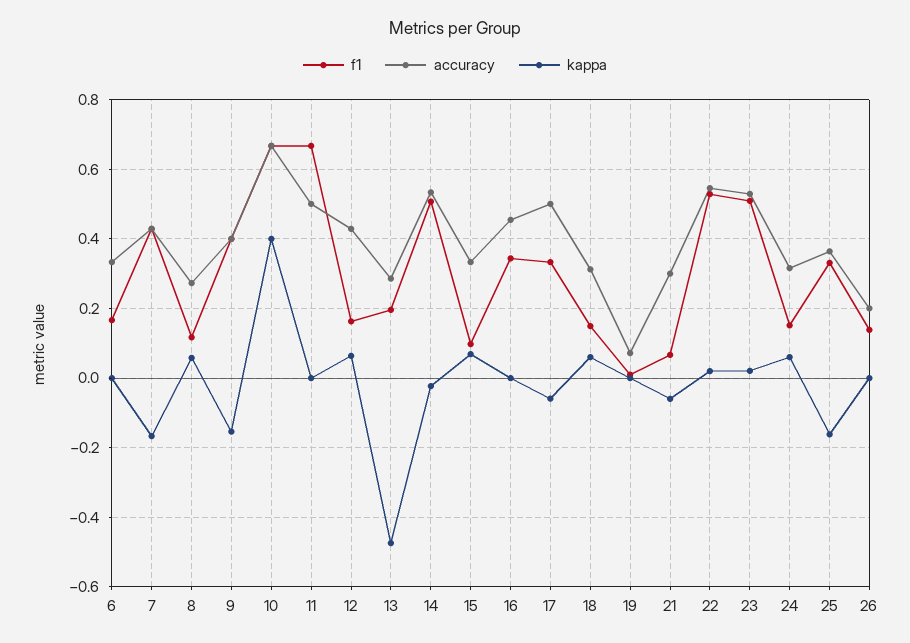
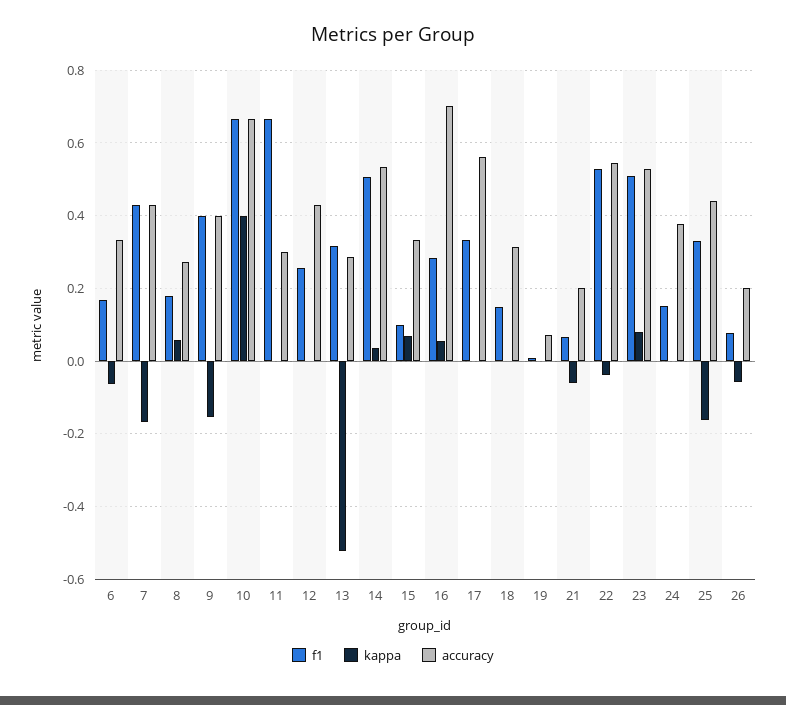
kappa, 6: 0 -> -0.06
f1, 8: 0.12 -> 0.18
accuracy, 11: 0.5 -> 0.3
f1, 12: 0.16 -> 0.26
kappa, 12: 0.06 -> 0
f1, 13: 0.2 -> 0.32
kappa, 13: -0.48 -> -0.52
kappa, 14: -0.02 -> 0.04
f1, 16: 0.34 -> 0.28
accuracy, 16: 0.46 -> 0.7
kappa, 16: 0 -> 0.06
accuracy, 17: 0.5 -> 0.56
kappa, 17: -0.06 -> 0
kappa, 18: 0.06 -> 0
accuracy, 21: 0.3 -> 0.2
kappa, 22: 0.02 -> -0.04
kappa, 23: 0.02 -> 0.08
accuracy, 24: 0.32 -> 0.38
kappa, 24: 0.06 -> 0
accuracy, 25: 0.36 -> 0.44
f1, 26: 0.14 -> 0.08
kappa, 26: 0 -> -0.06

